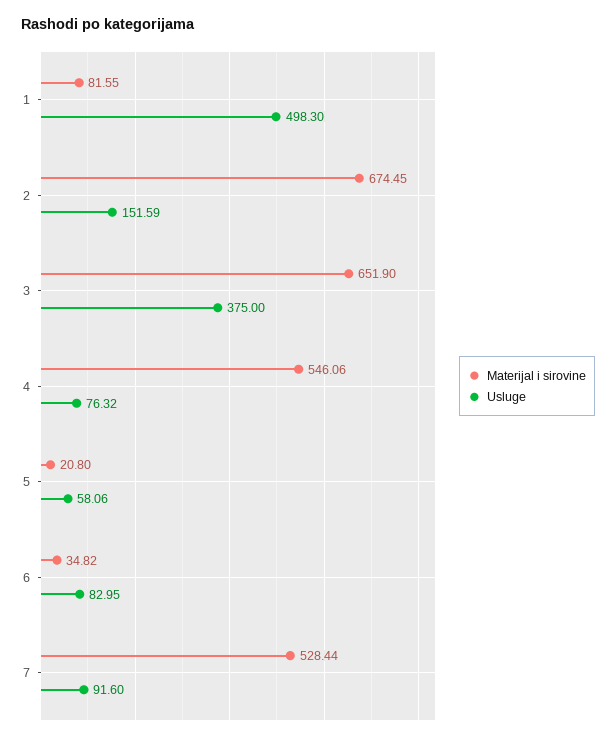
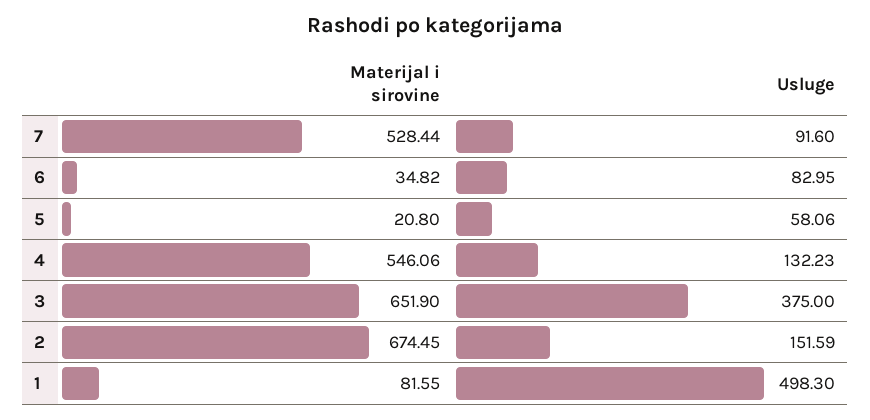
Usluge, 4: 76.32 -> 132.23

